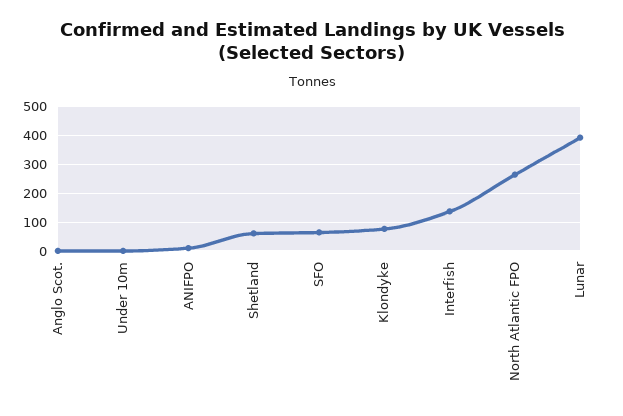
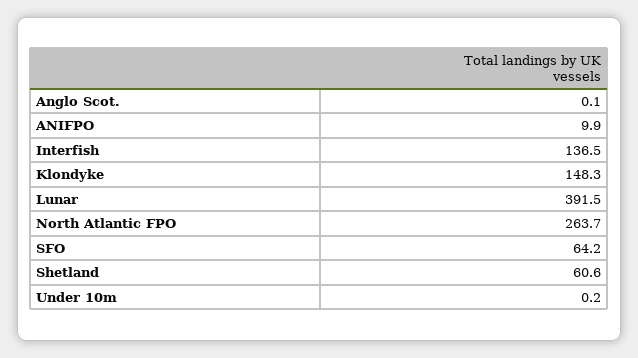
Klondyke: 75 -> 148.3

